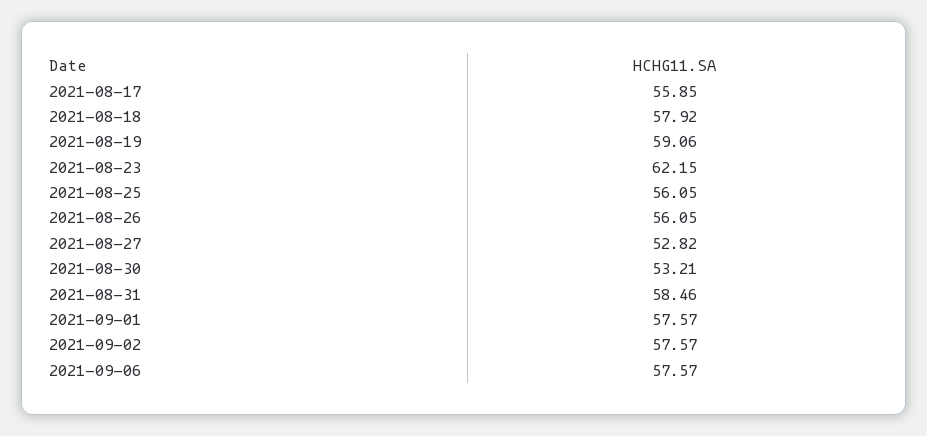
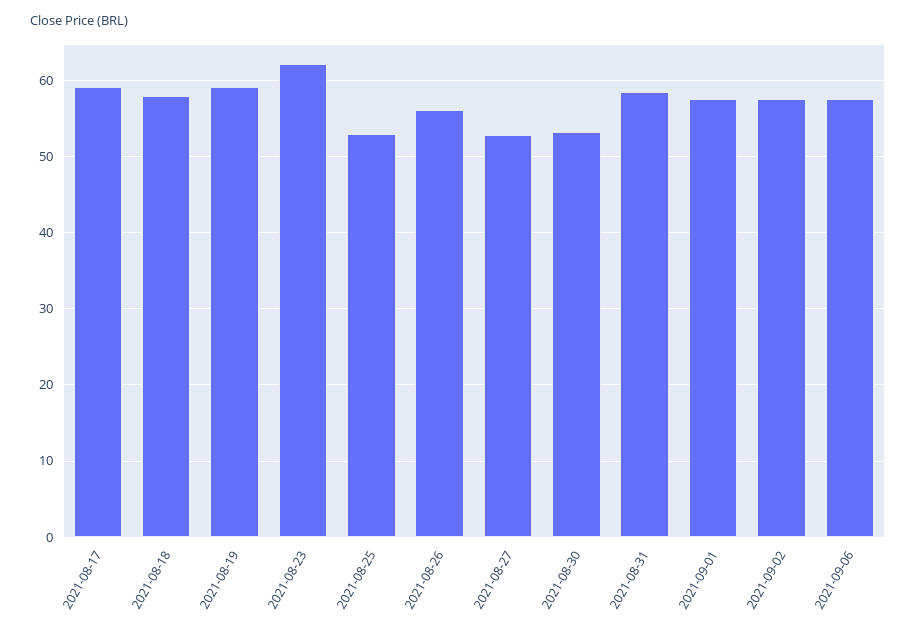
2021-08-17: 55.85 -> 59
2021-08-25: 56.05 -> 53

